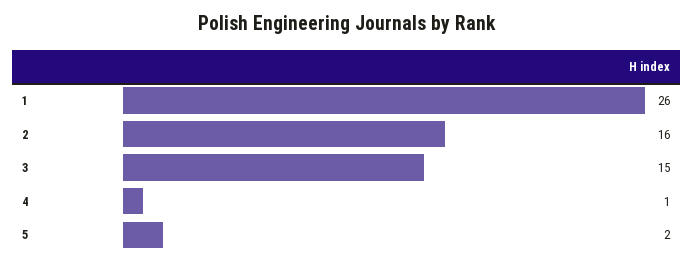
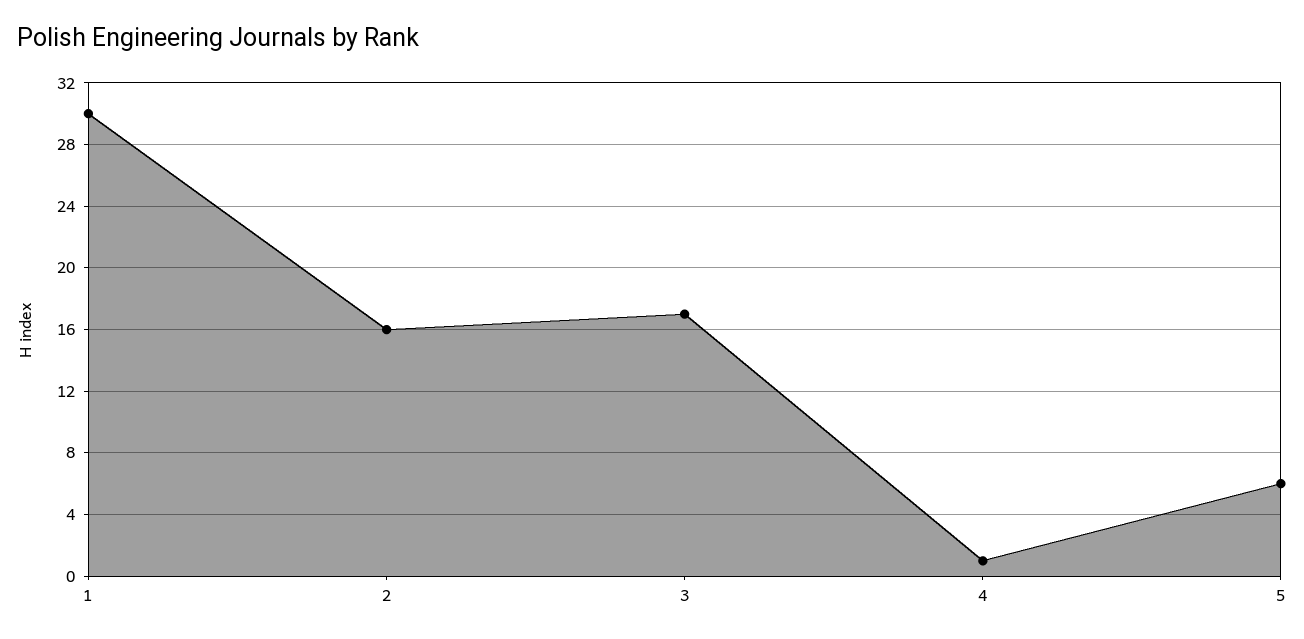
1: 26 -> 30
3: 15 -> 17
5: 2 -> 6

